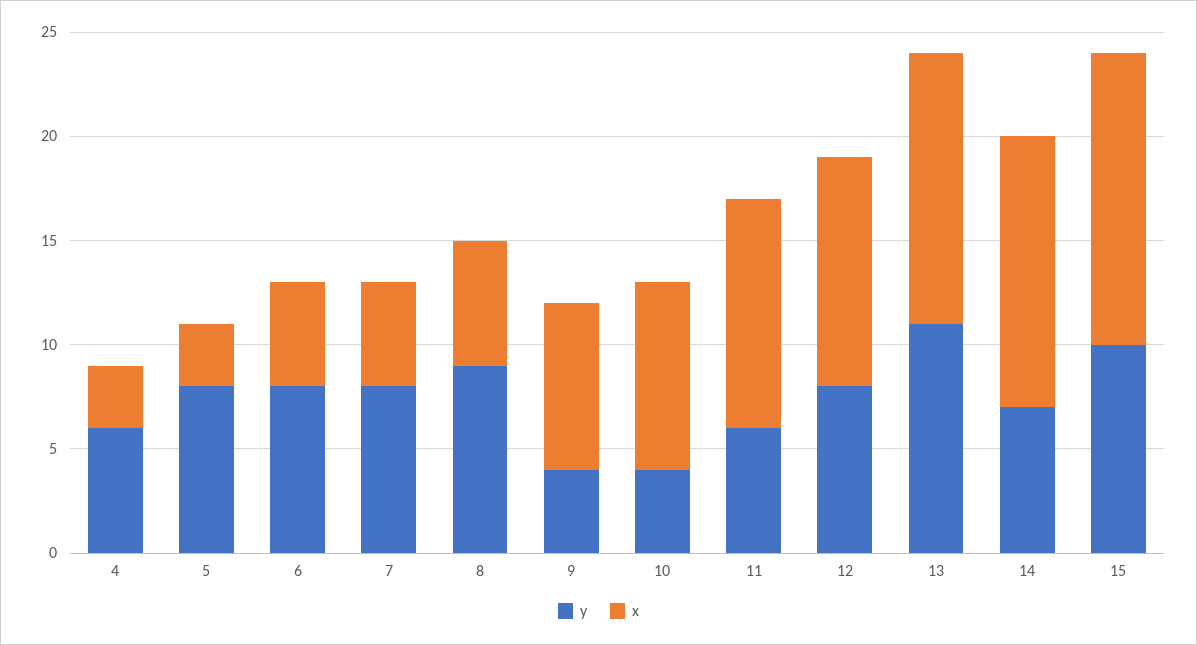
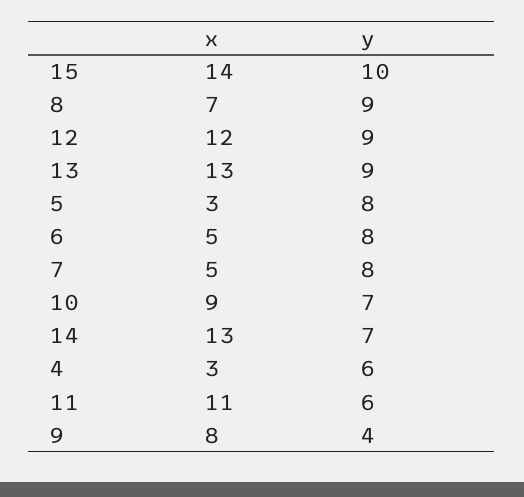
x, 8: 6 -> 7
y, 10: 4 -> 7
y, 12: 8 -> 9
x, 12: 11 -> 12
y, 13: 11 -> 9

